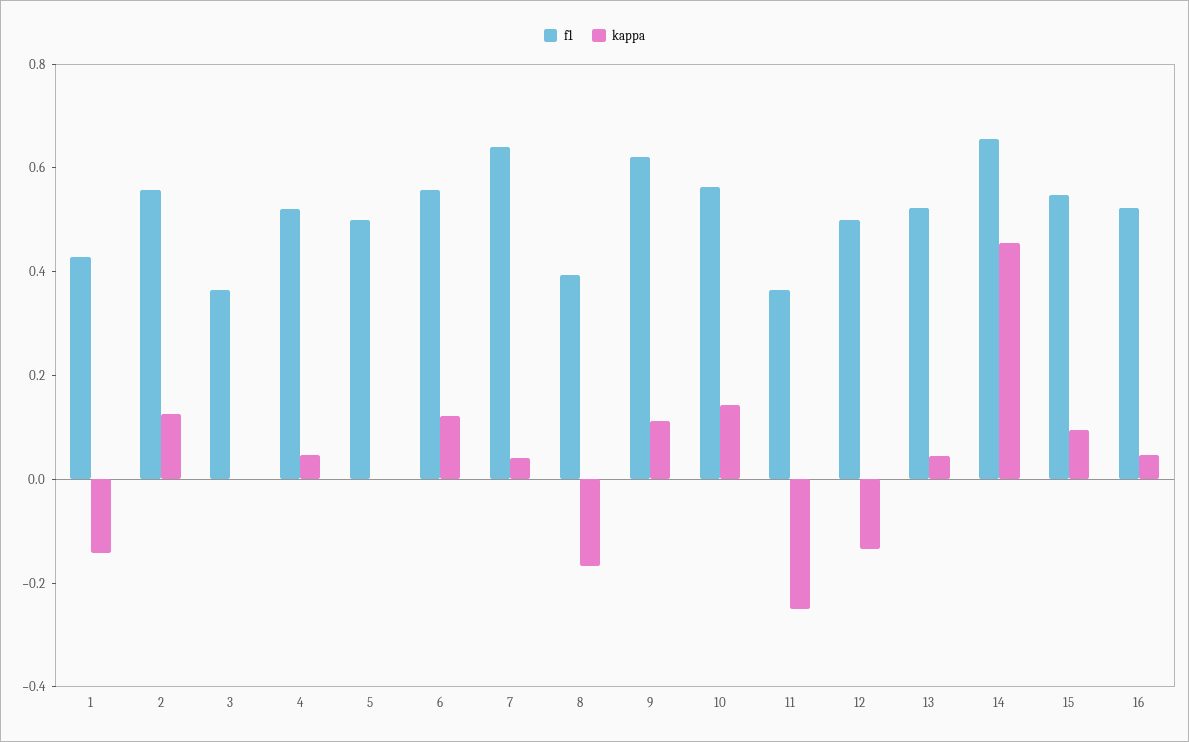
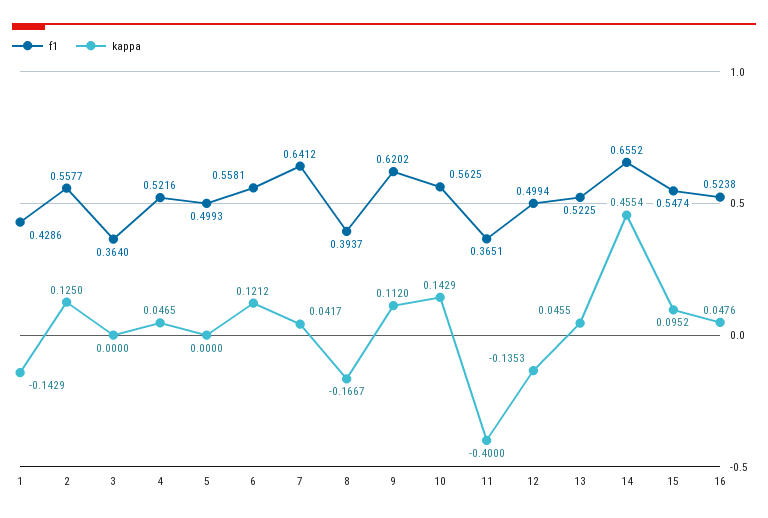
kappa, 11: -0.25 -> -0.4

